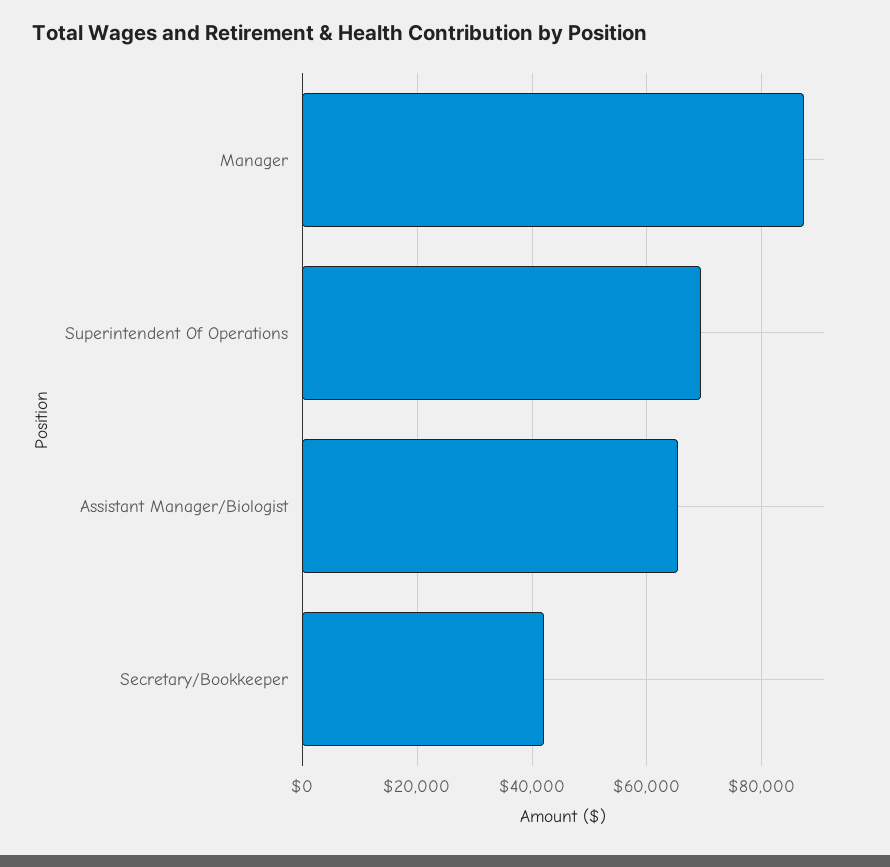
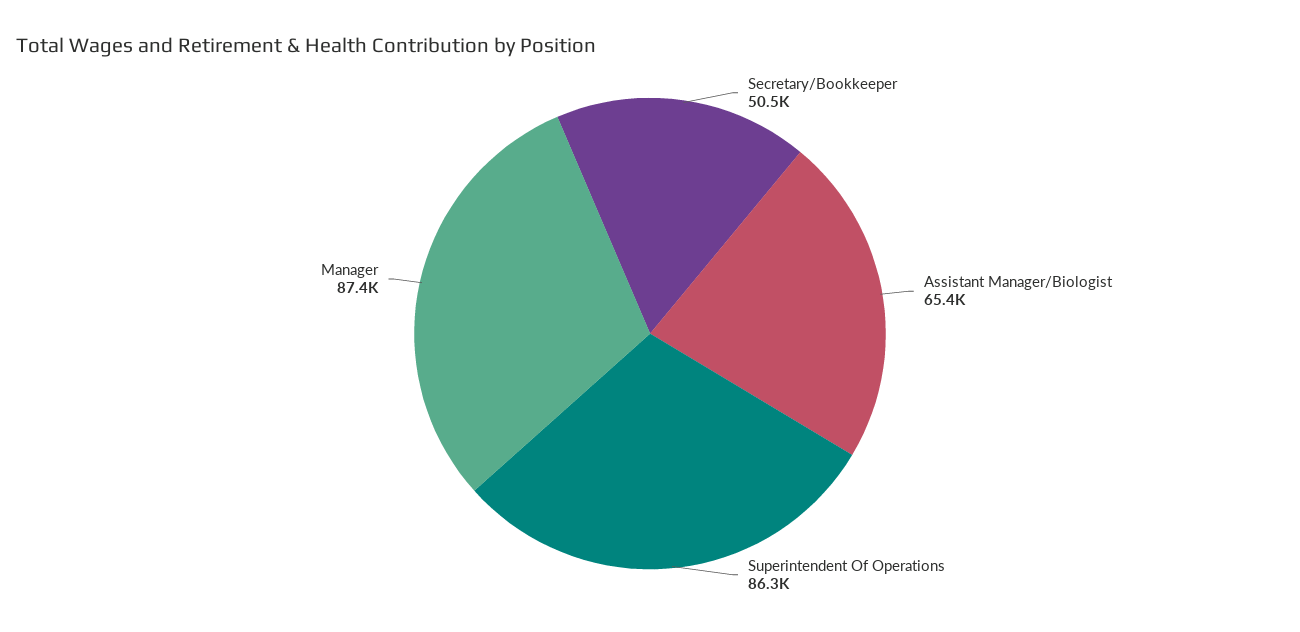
Superintendent Of Operations: 70000 -> 86300
Secretary/Bookkeeper: 42000 -> 50500

